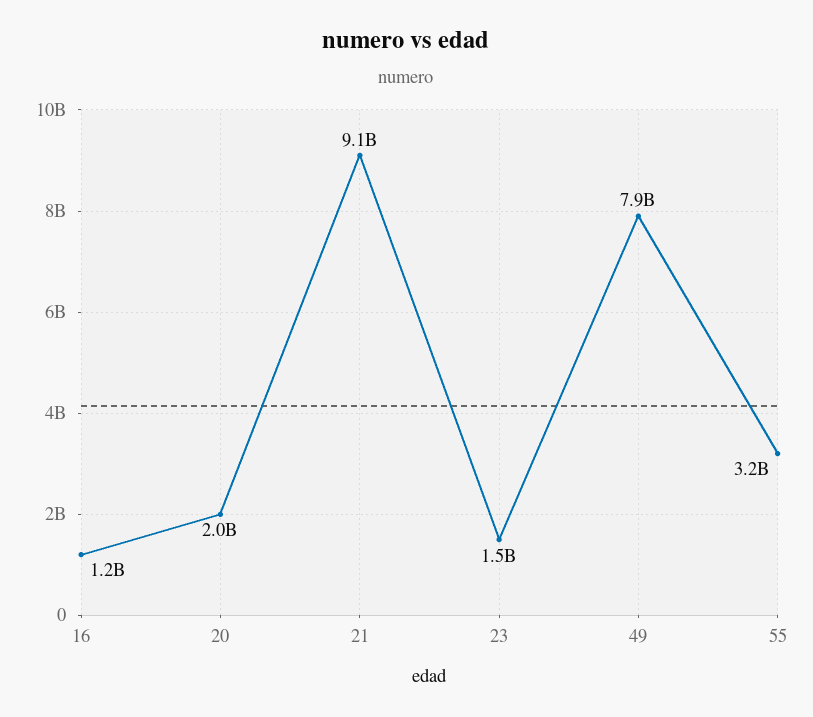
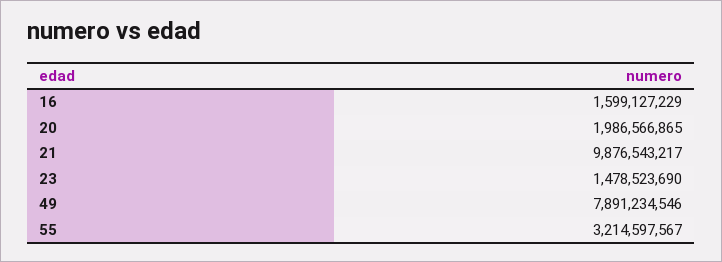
16: 1200000000 -> 1599127229
21: 9100000000 -> 9876543217

